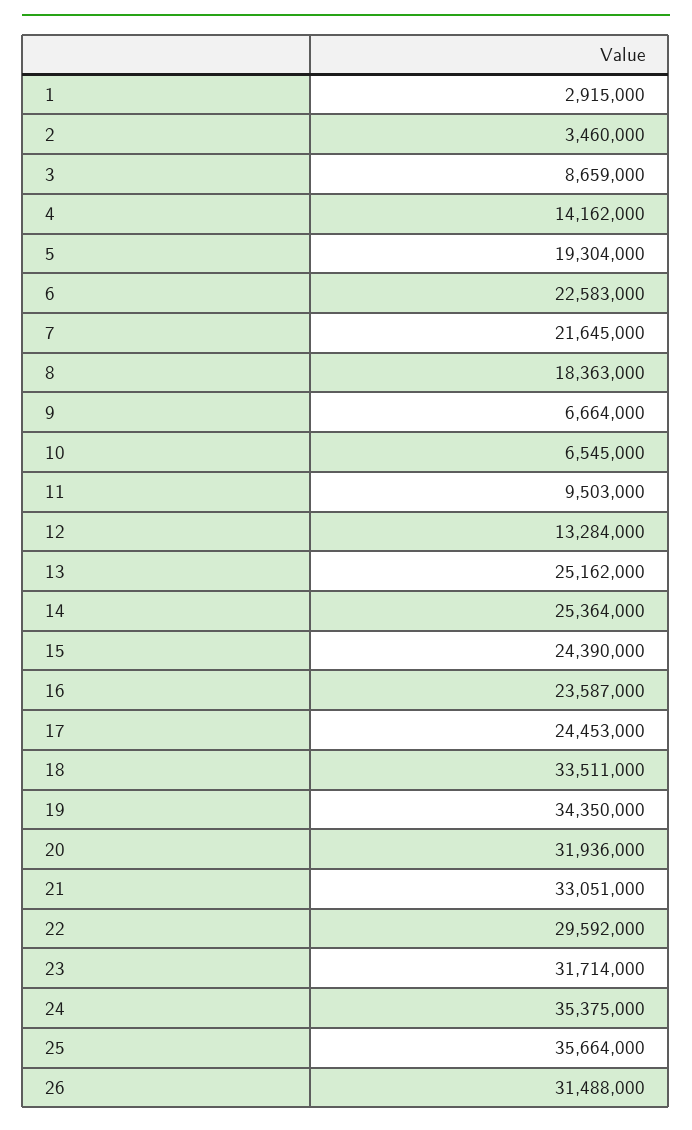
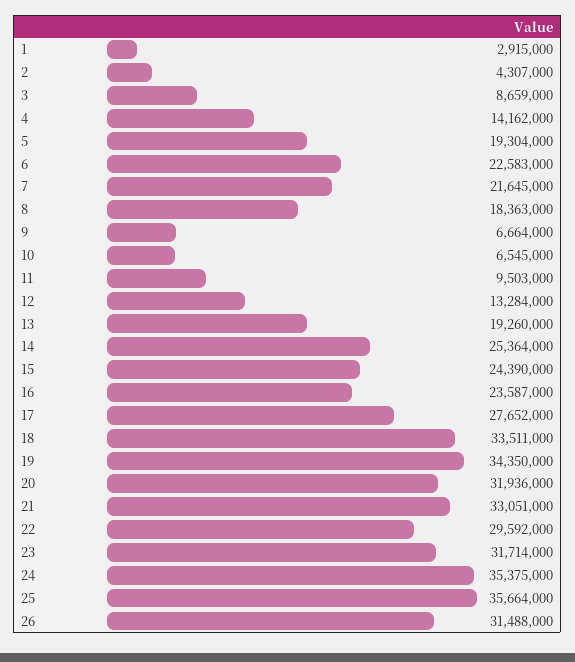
2: 3460000 -> 4307000
13: 25162000 -> 19260000
17: 24453000 -> 27652000

